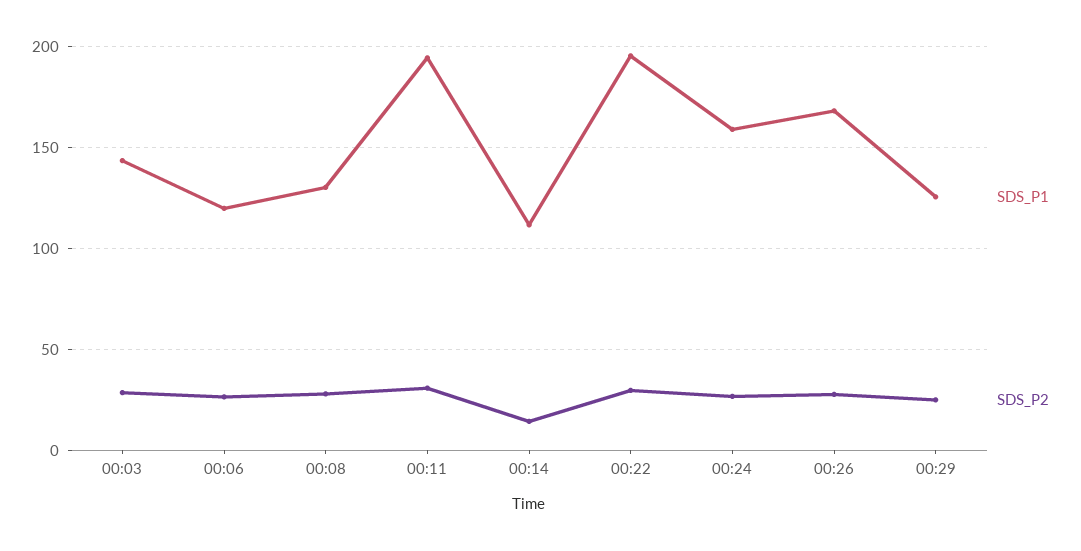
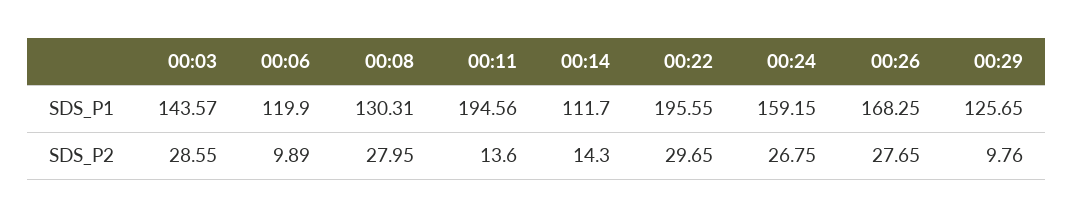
SDS_P2, 00:06: 25 -> 9.89
SDS_P2, 00:11: 30 -> 13.6
SDS_P2, 00:29: 25 -> 9.76

